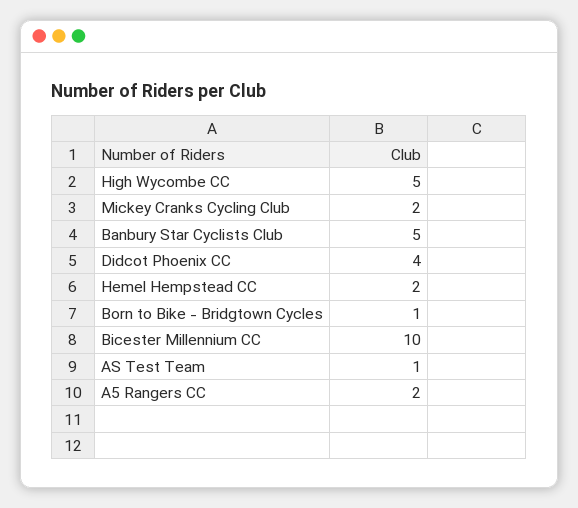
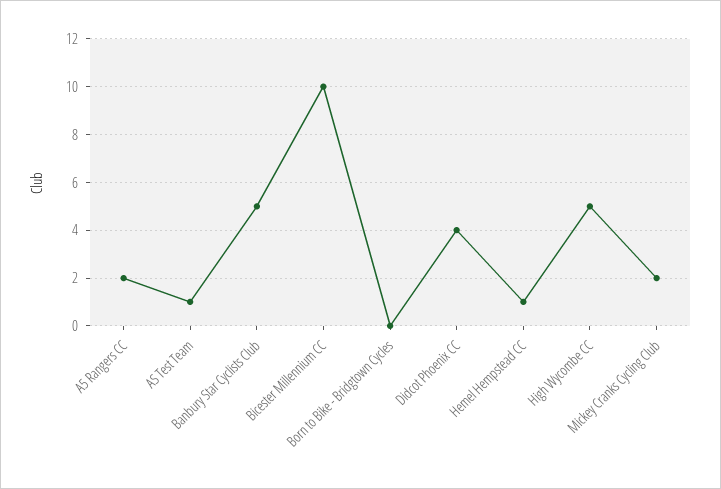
Hemel Hempstead CC: 2 -> 1
Born to Bike - Bridgtown Cycles: 1 -> 0

